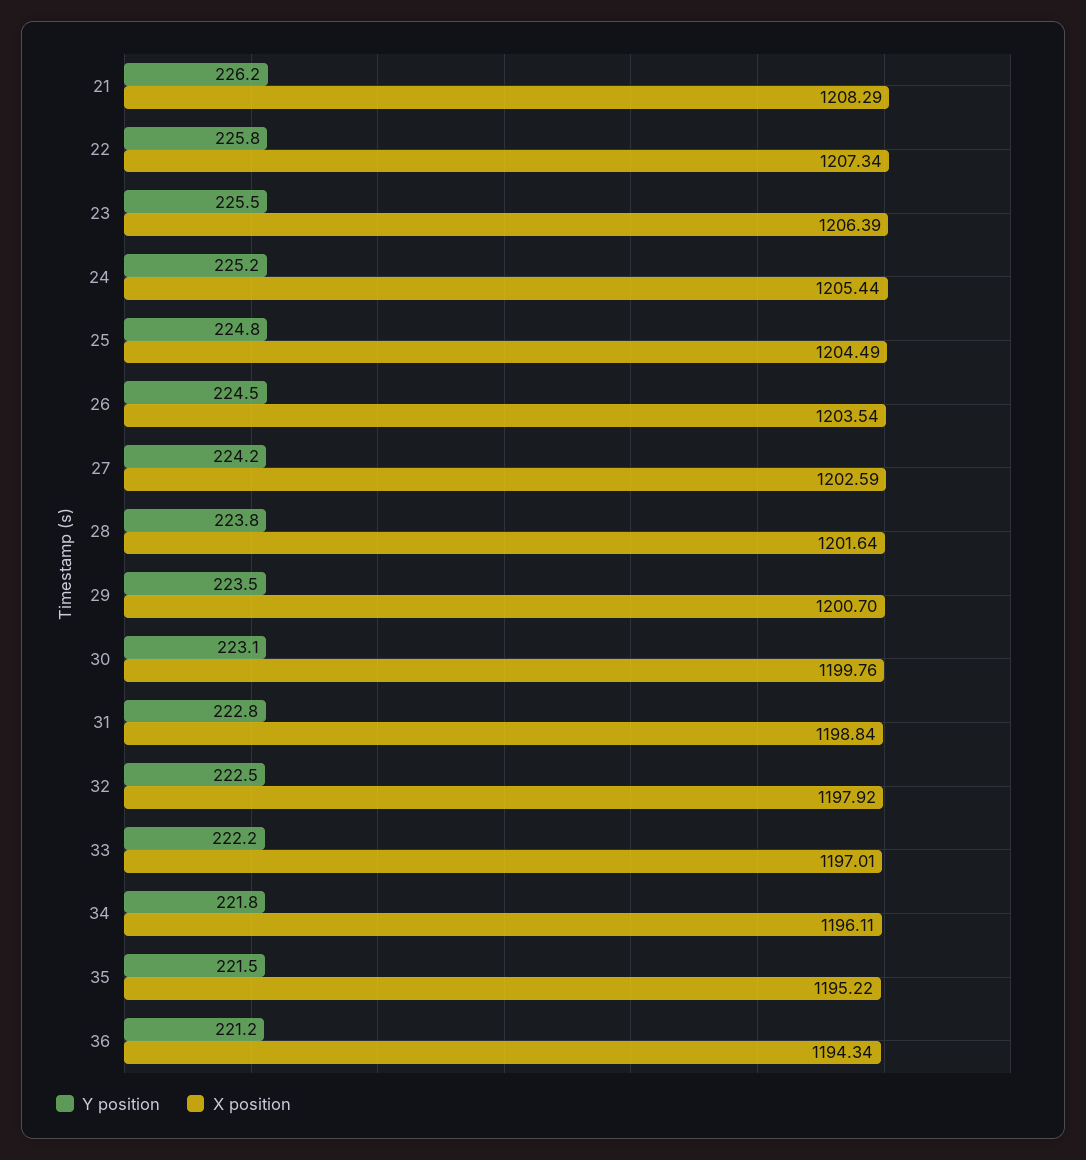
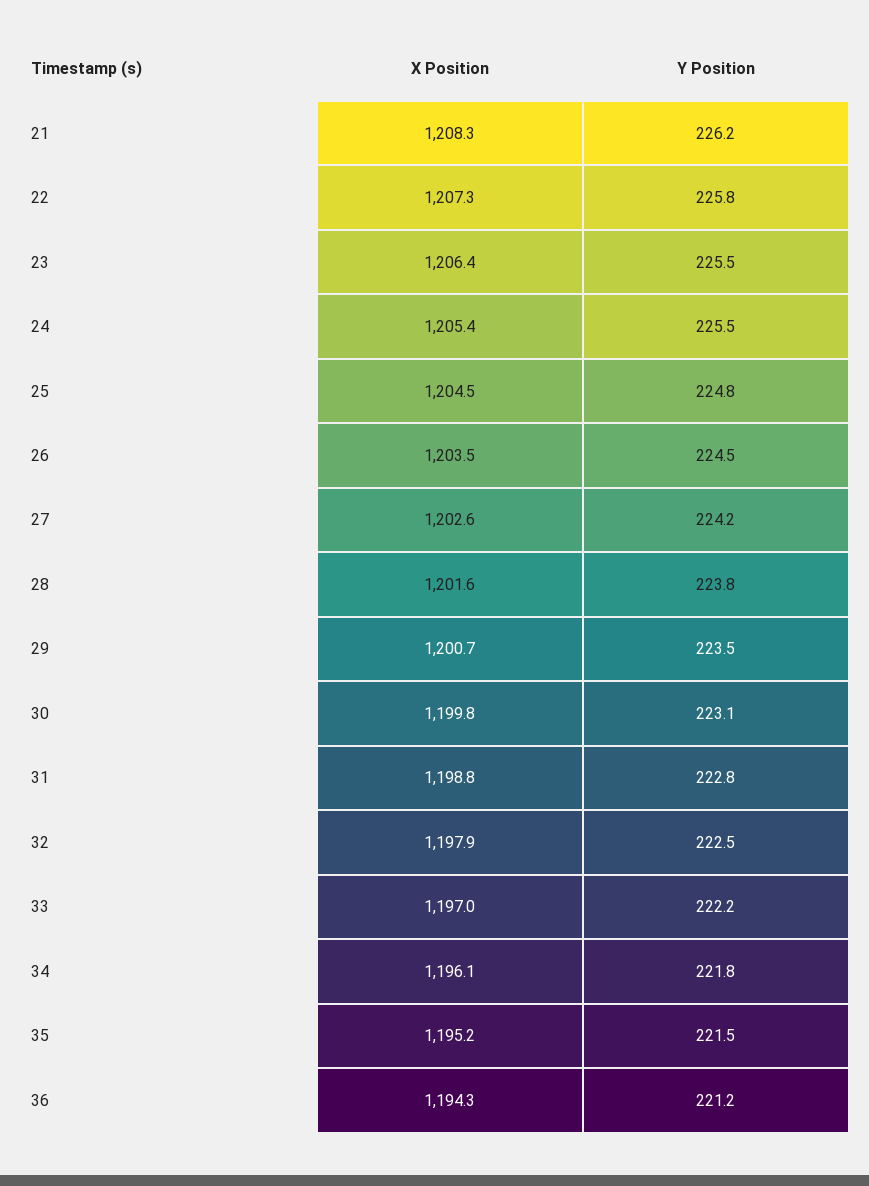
Y position, 24: 225.2 -> 225.5

